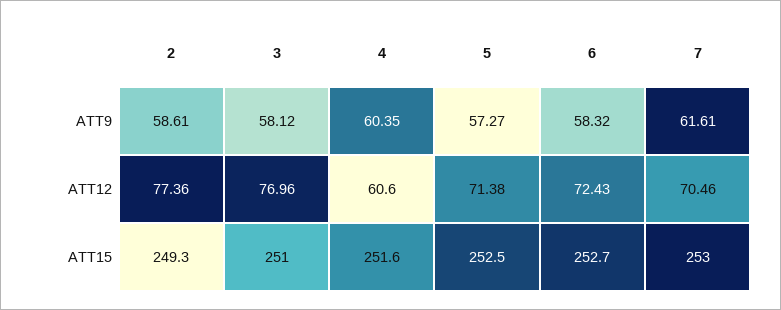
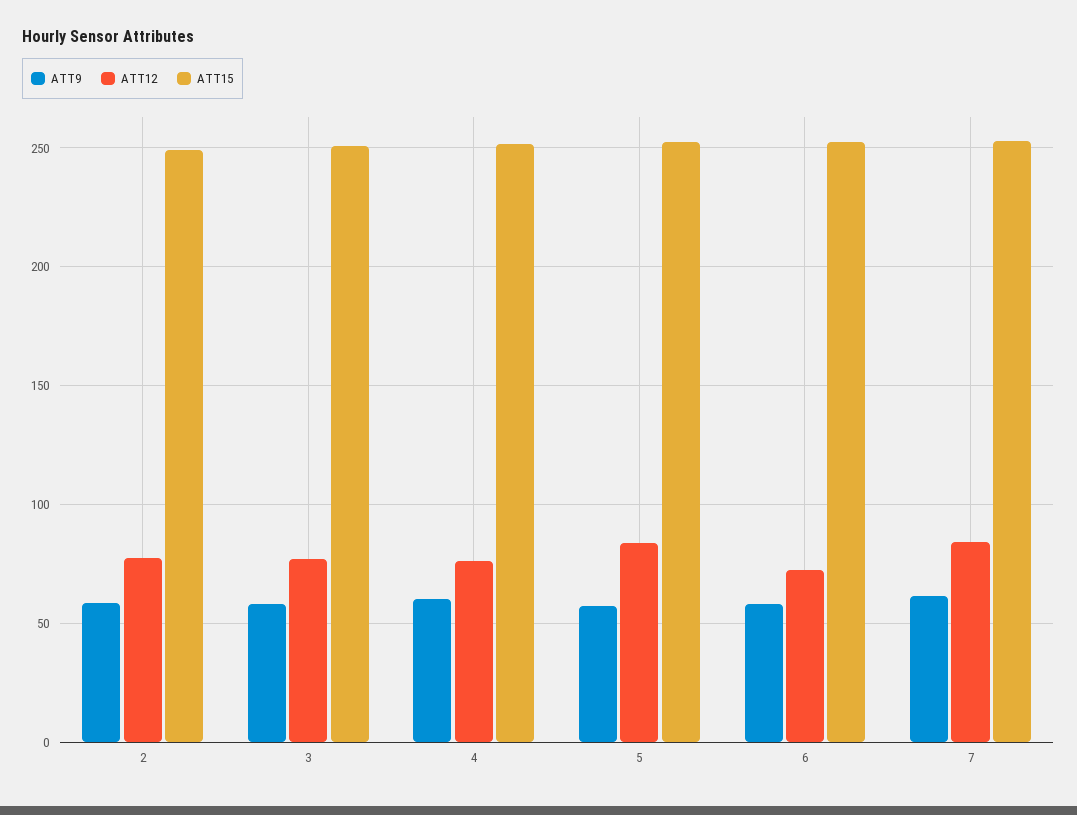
ATT12, 4: 60.6 -> 75
ATT12, 5: 71.38 -> 85
ATT12, 7: 70.46 -> 85

